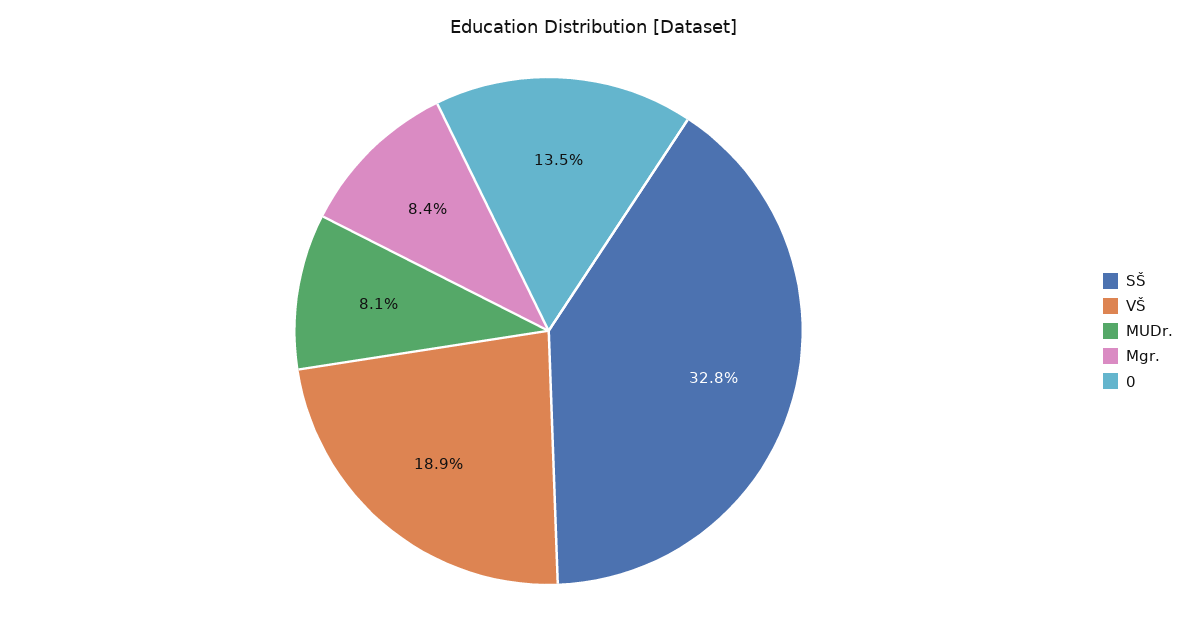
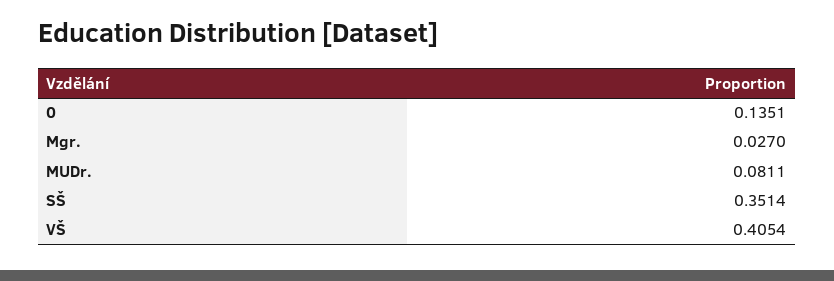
SŠ: 0.328 -> 0.3514
VŠ: 0.189 -> 0.4054
Mgr.: 0.084 -> 0.027

